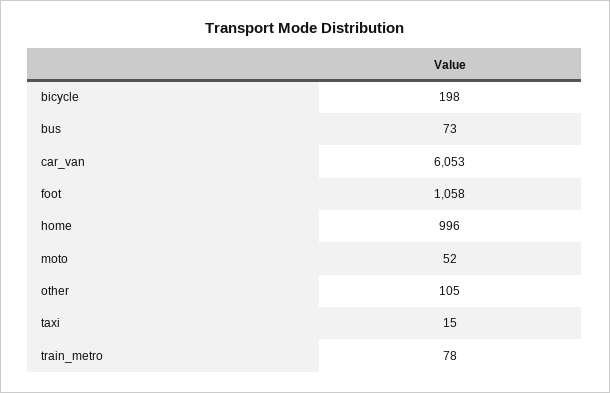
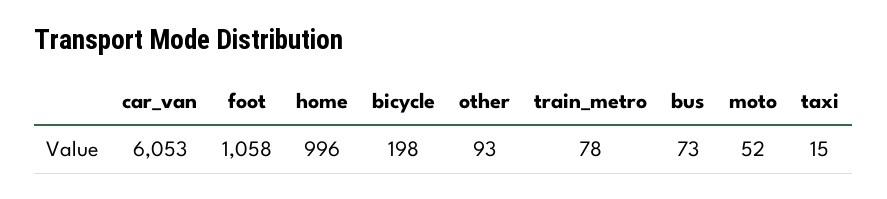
other: 105 -> 93

